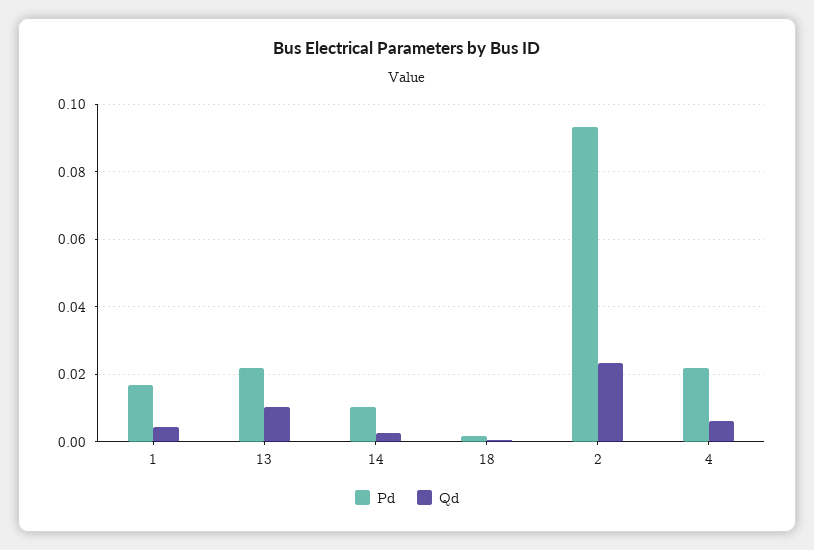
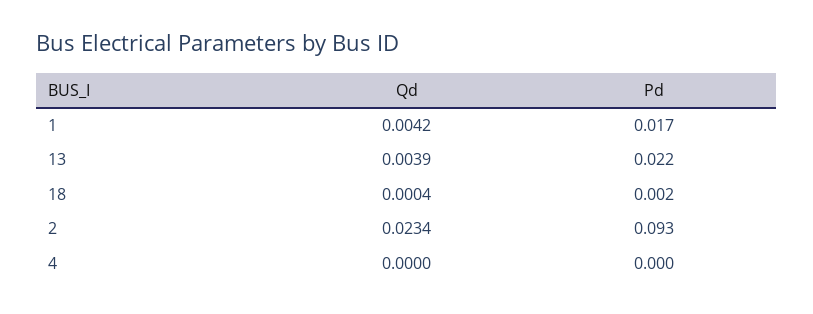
Qd, 13: 0.01 -> 0.0039
Pd, 14: 0.01 -> none
Qd, 14: 0.002 -> none
Pd, 4: 0.022 -> 0
Qd, 4: 0.006 -> 0

